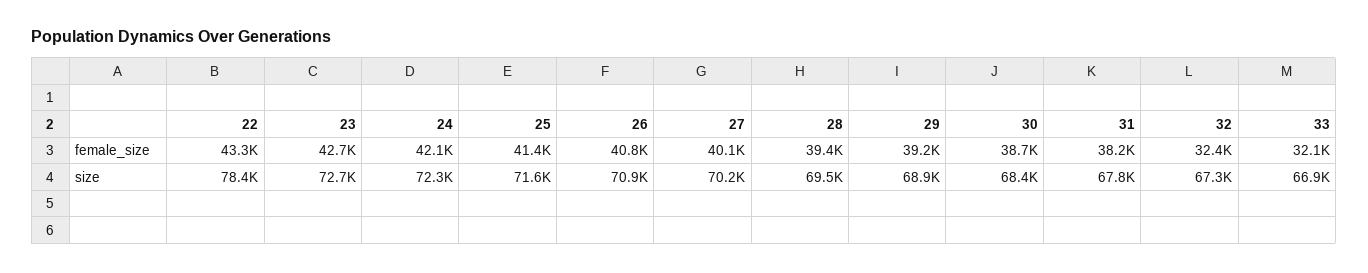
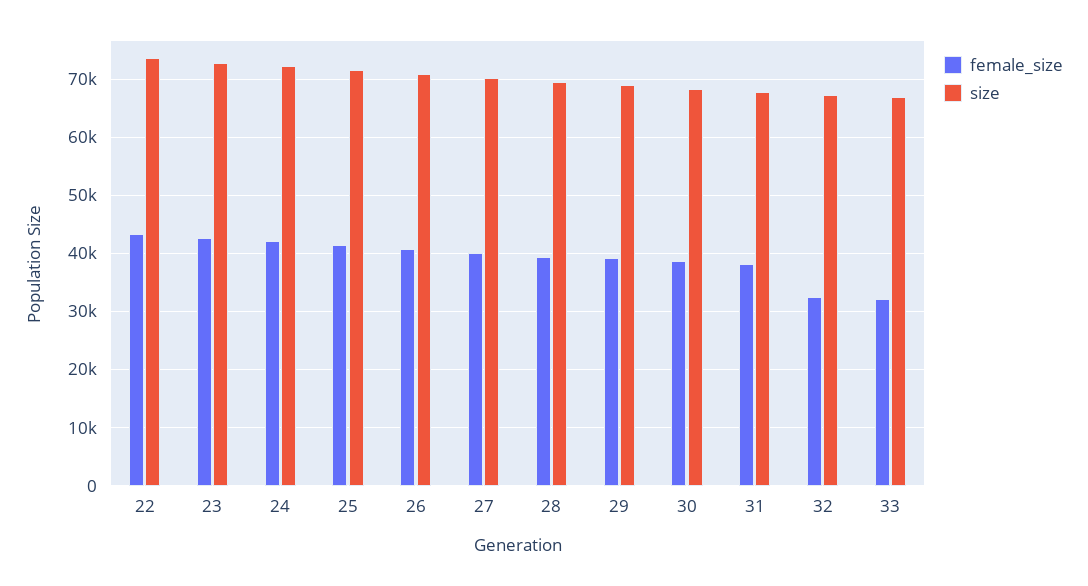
size, 22: 78400 -> 74000

